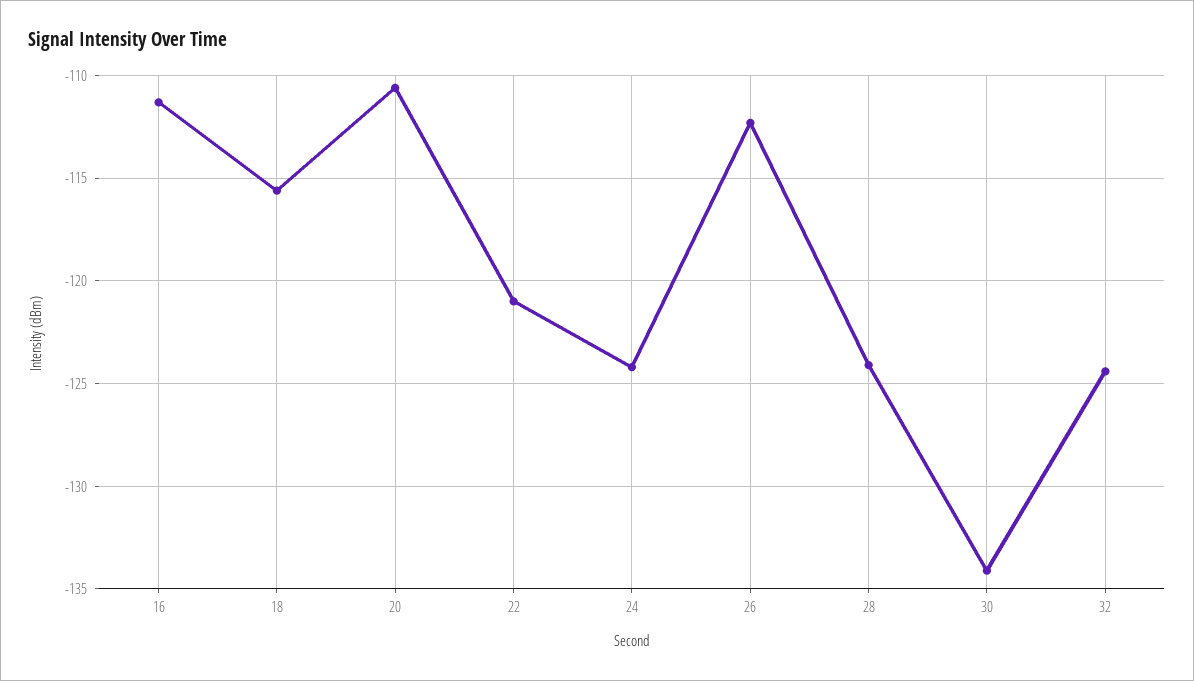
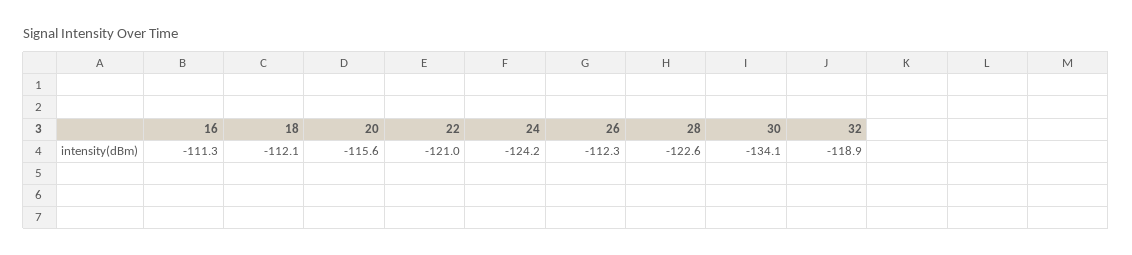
18: -115.5 -> -112.1
20: -110.5 -> -115.6
28: -124 -> -122.6
32: -124.5 -> -118.9

